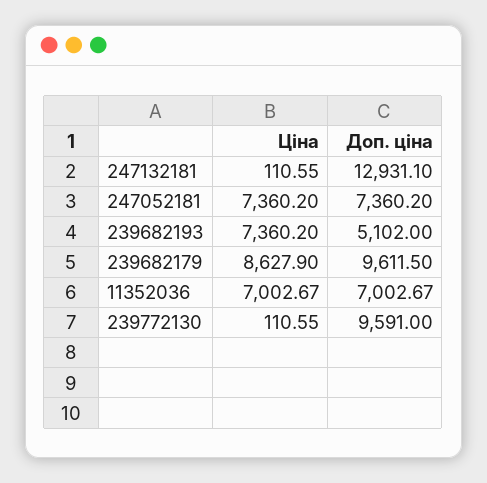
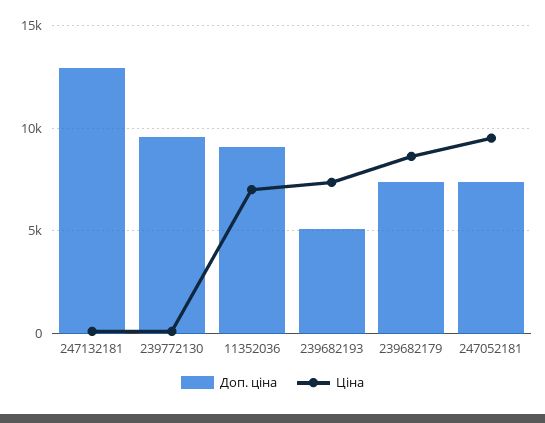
Ціна, 247052181: 7360.2 -> 9500
Доп. ціна, 239682179: 9611.5 -> 7500
Доп. ціна, 11352036: 7002.67 -> 9000

